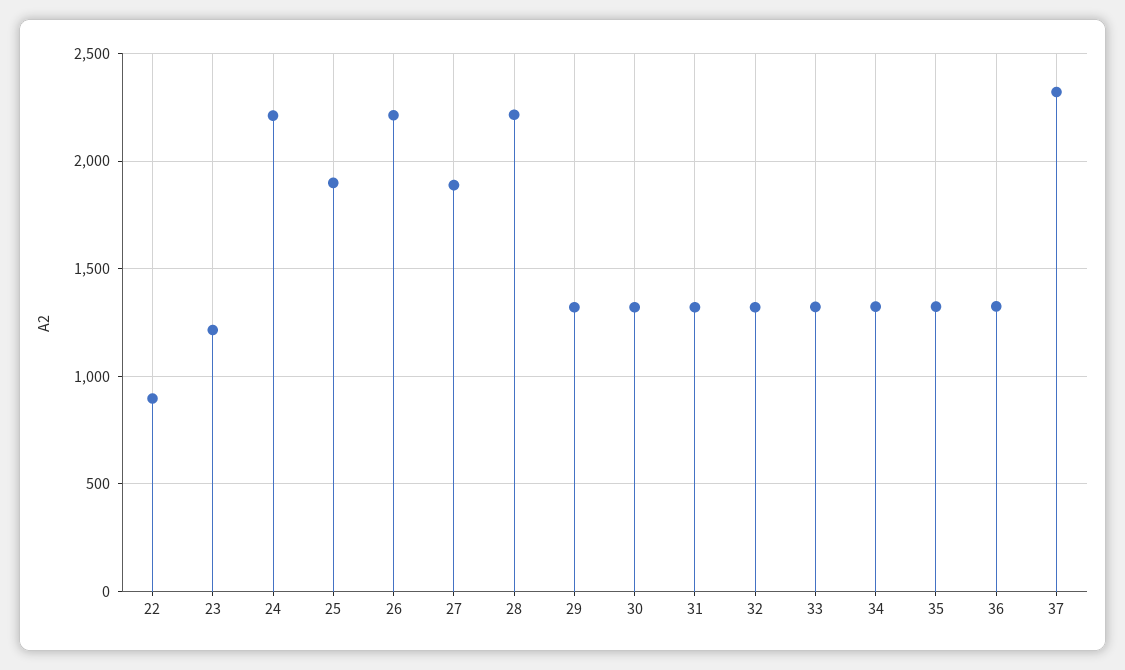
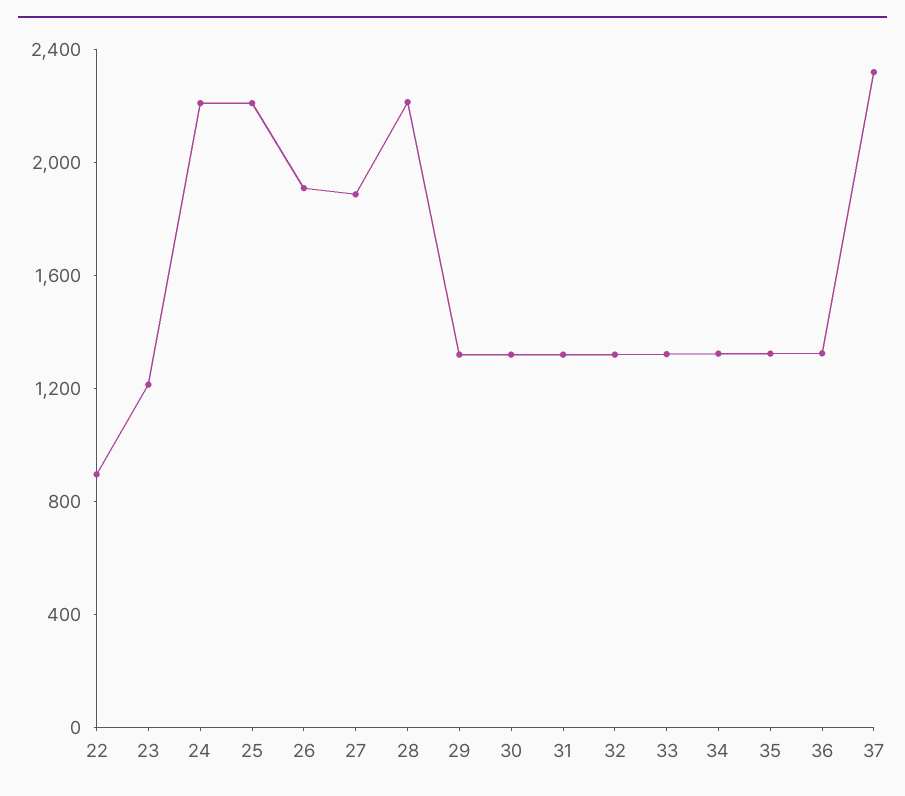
25: 1900 -> 2200
26: 2200 -> 1900

